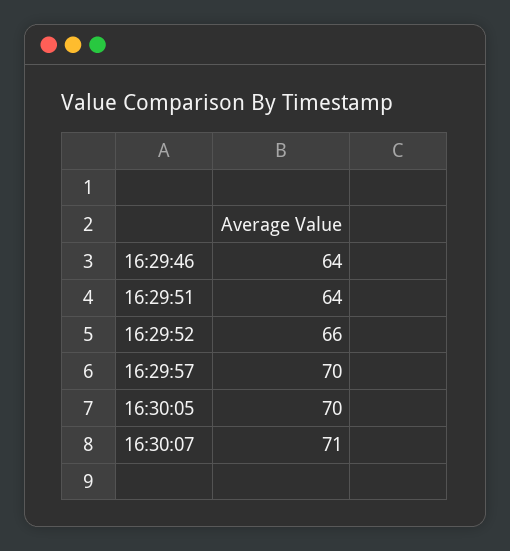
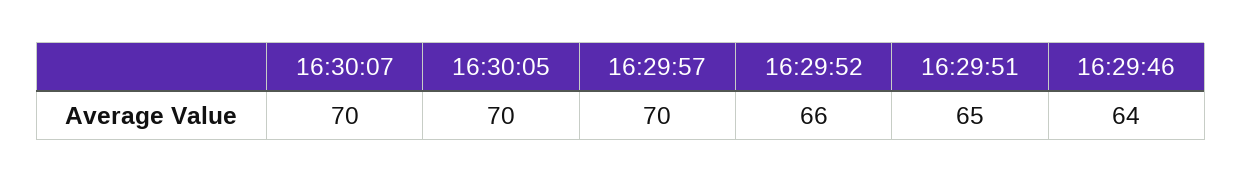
16:29:51: 64 -> 65
16:30:07: 71 -> 70

